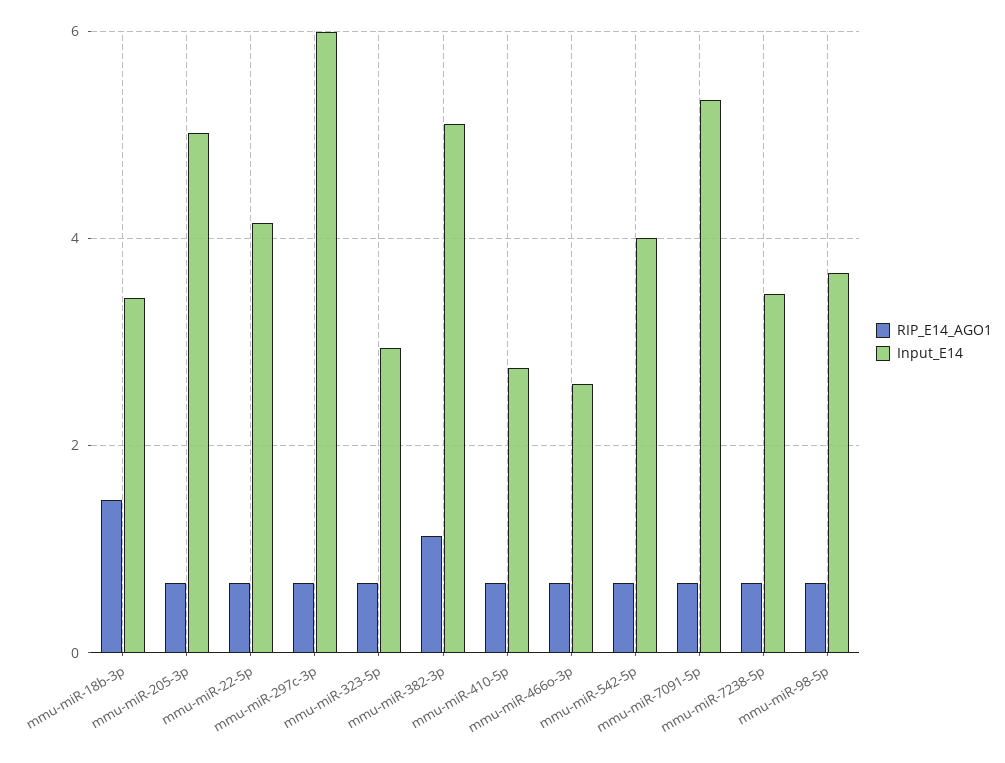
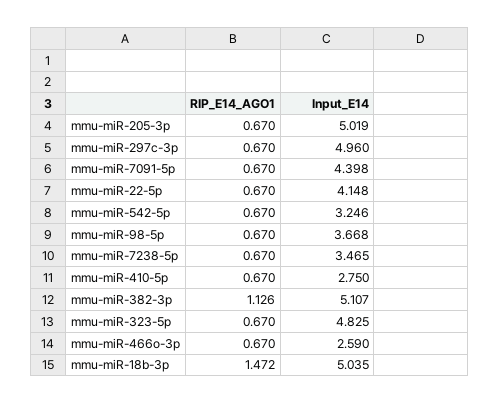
Input_E14, mmu-miR-18b-3p: 3.4 -> 5.035
Input_E14, mmu-miR-297c-3p: 6 -> 4.96
Input_E14, mmu-miR-323-5p: 3 -> 4.825
Input_E14, mmu-miR-542-5p: 4 -> 3.246
Input_E14, mmu-miR-7091-5p: 5.4 -> 4.398

